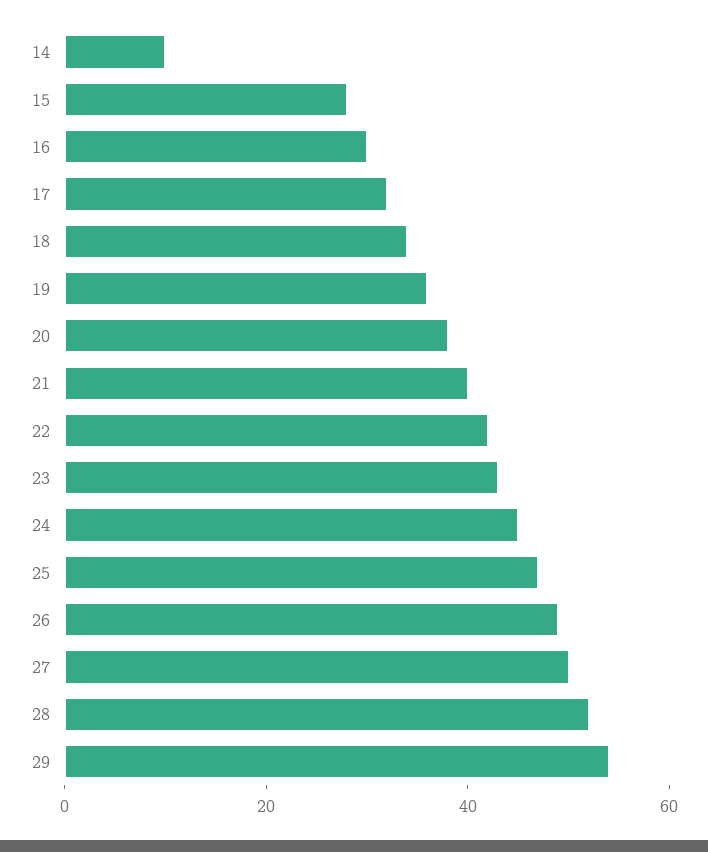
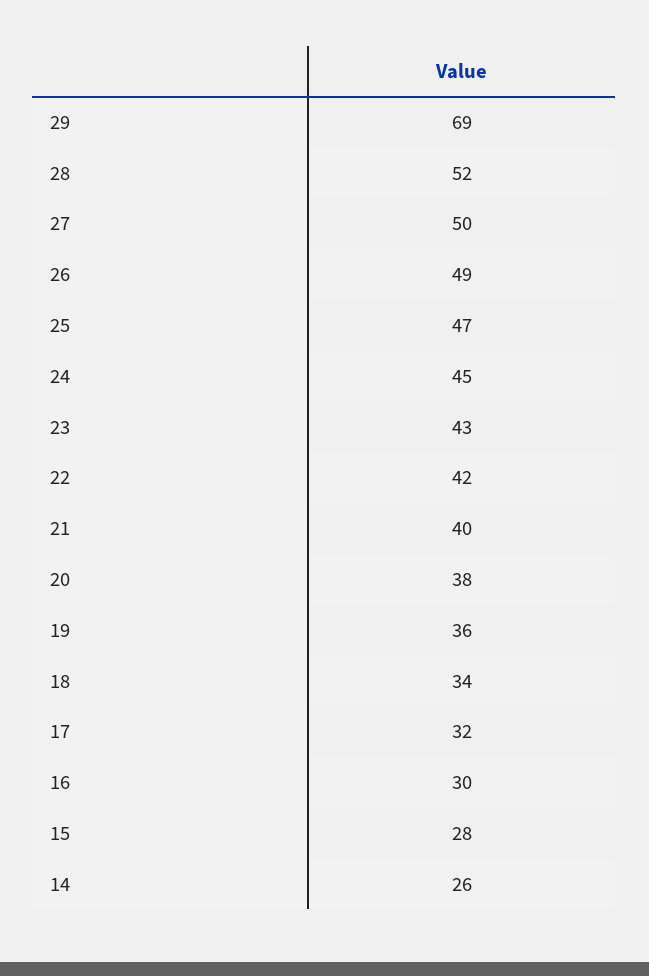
14: 10 -> 26
29: 55 -> 69

